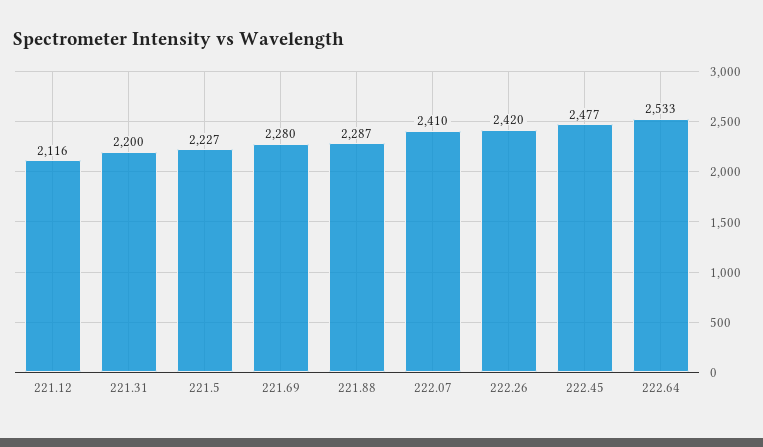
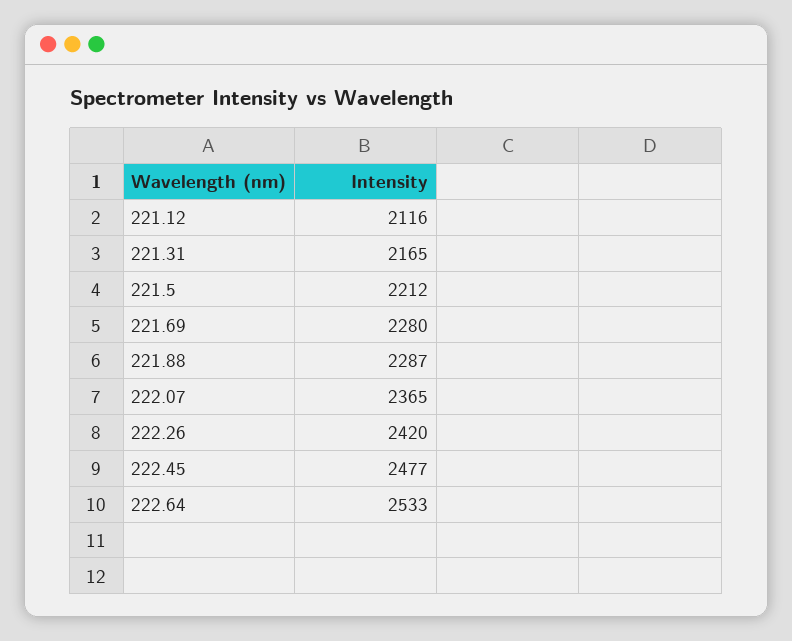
221.31: 2200 -> 2165
221.5: 2227 -> 2212
222.07: 2410 -> 2365

